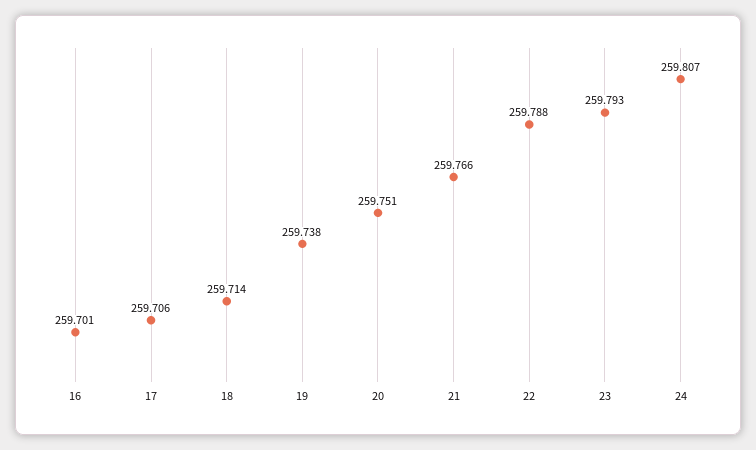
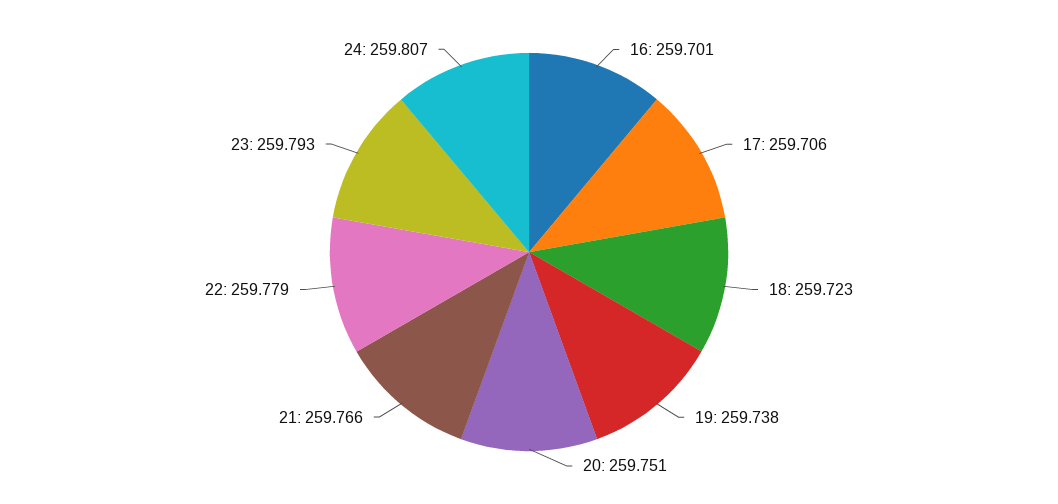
18: 259.714 -> 259.723
22: 259.788 -> 259.779

